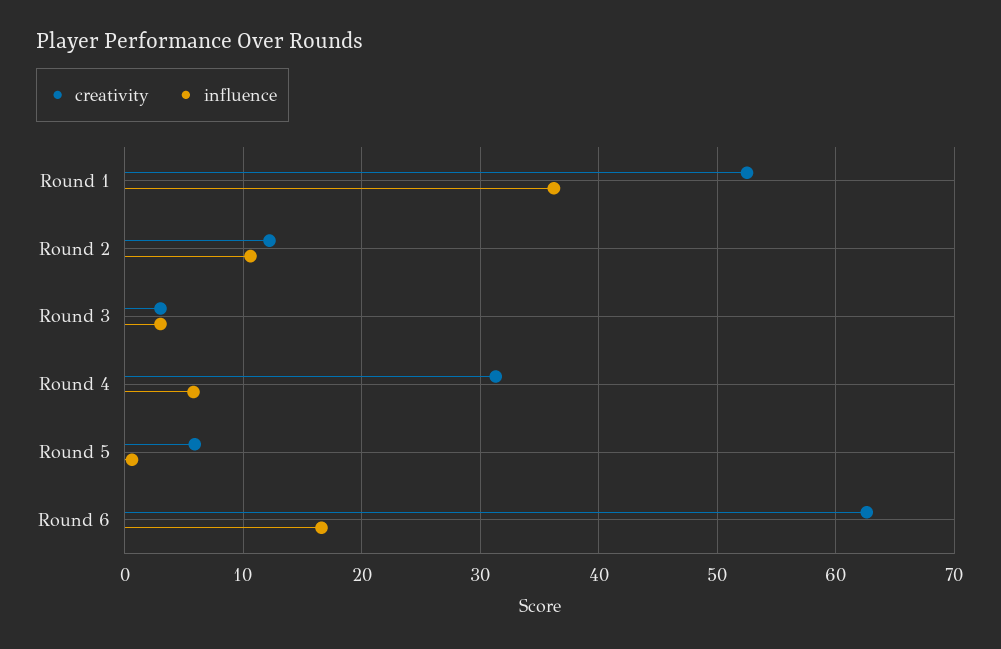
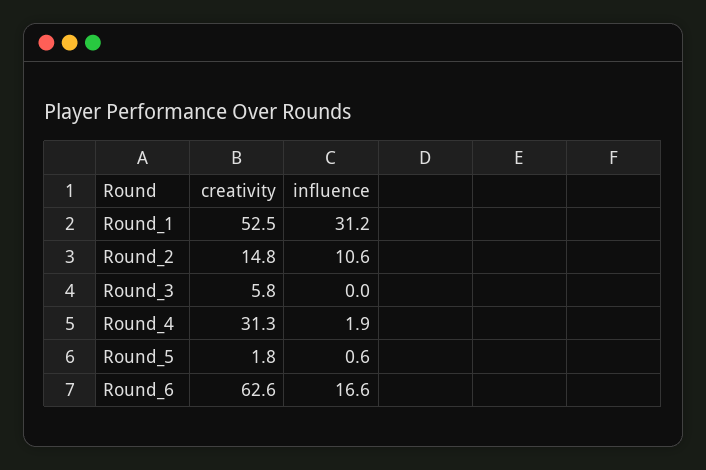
influence, Round 1: 36 -> 31.2
creativity, Round 2: 12 -> 14.8
creativity, Round 3: 3 -> 5.8
influence, Round 3: 3 -> 0
influence, Round 4: 6 -> 1.9
creativity, Round 5: 6 -> 1.8

